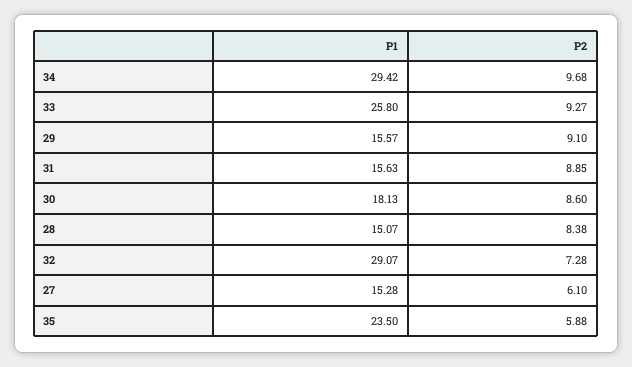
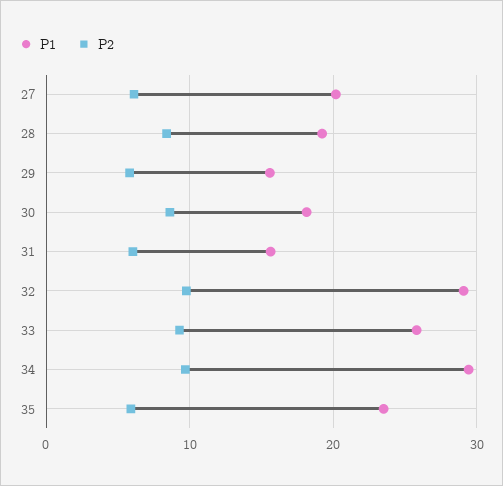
P2, 29: 9.1 -> 6
P2, 31: 8.85 -> 6
P1, 28: 15.07 -> 19
P2, 32: 7.28 -> 10
P1, 27: 15.28 -> 20

